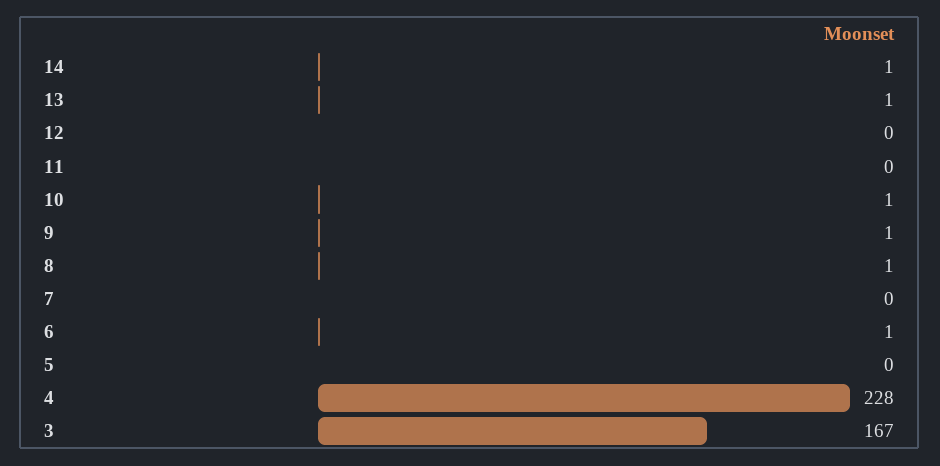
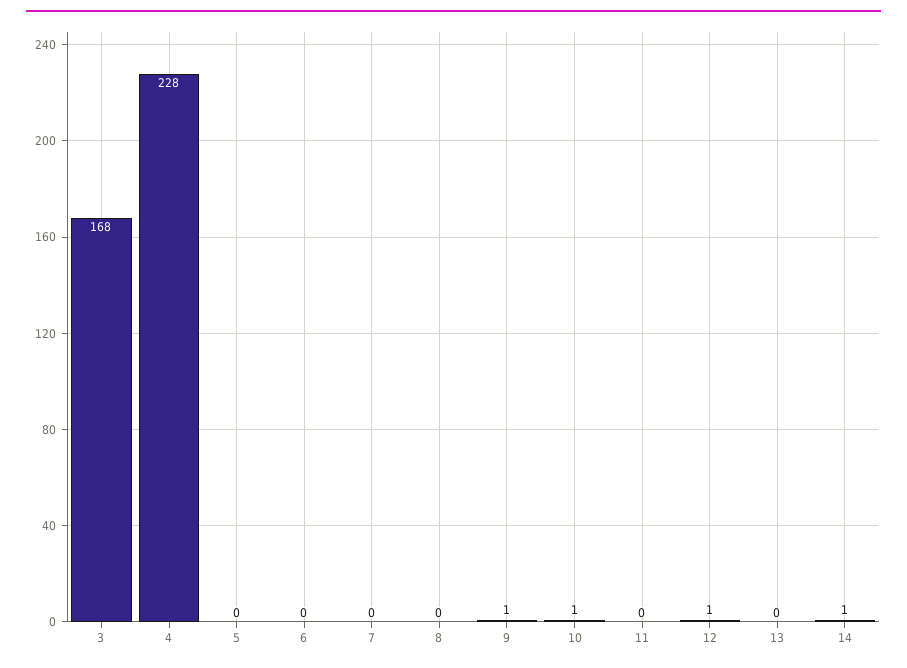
13: 1 -> 0
12: 0 -> 1
8: 1 -> 0
6: 1 -> 0
3: 167 -> 168

